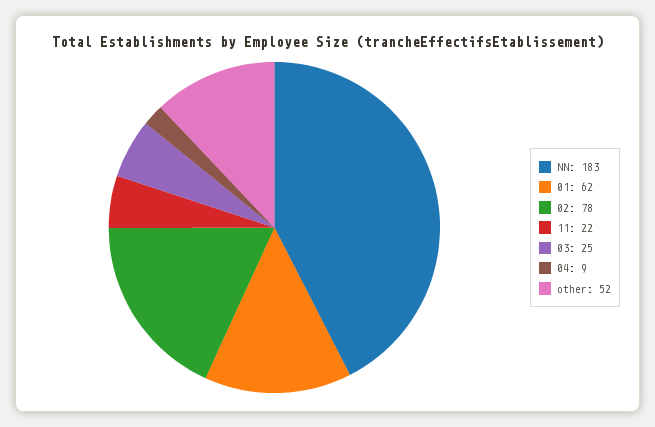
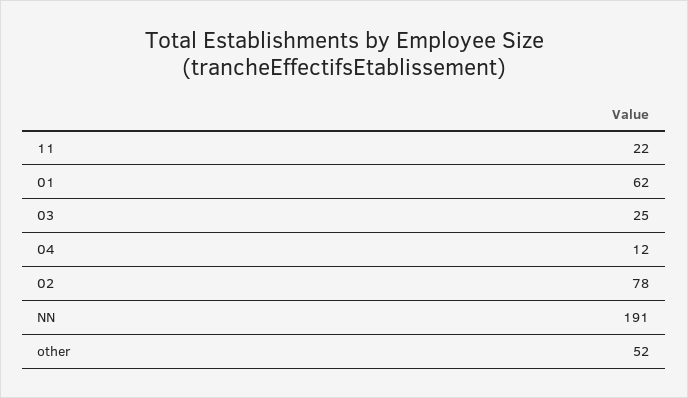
NN: 183 -> 191
04: 9 -> 12

